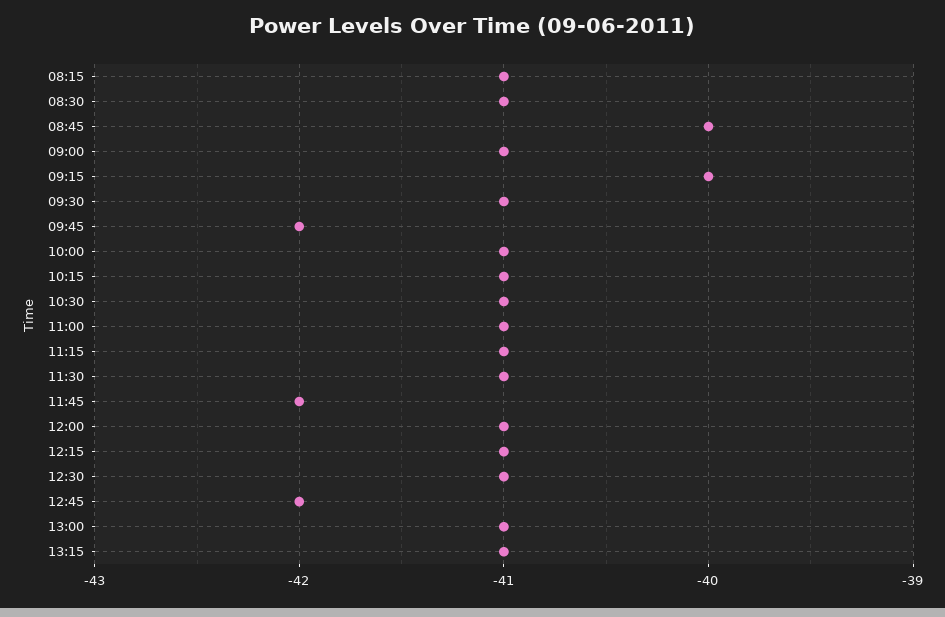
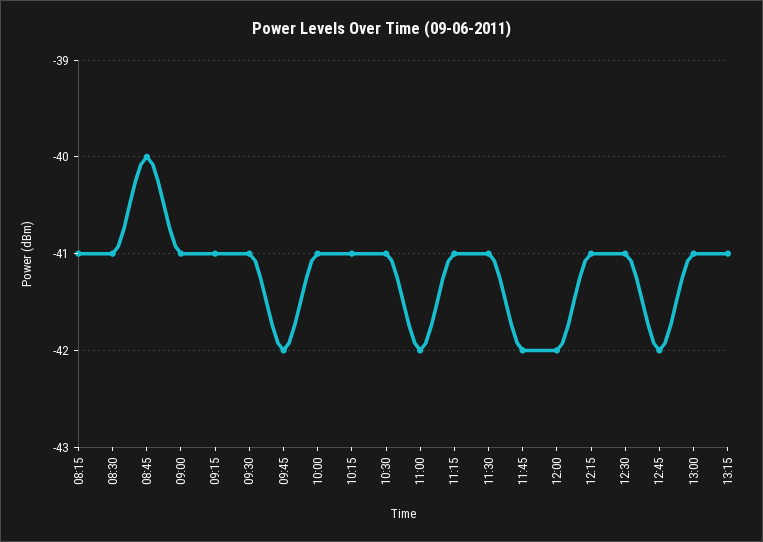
09:15: -40 -> -41
11:00: -41 -> -42
12:00: -41 -> -42

